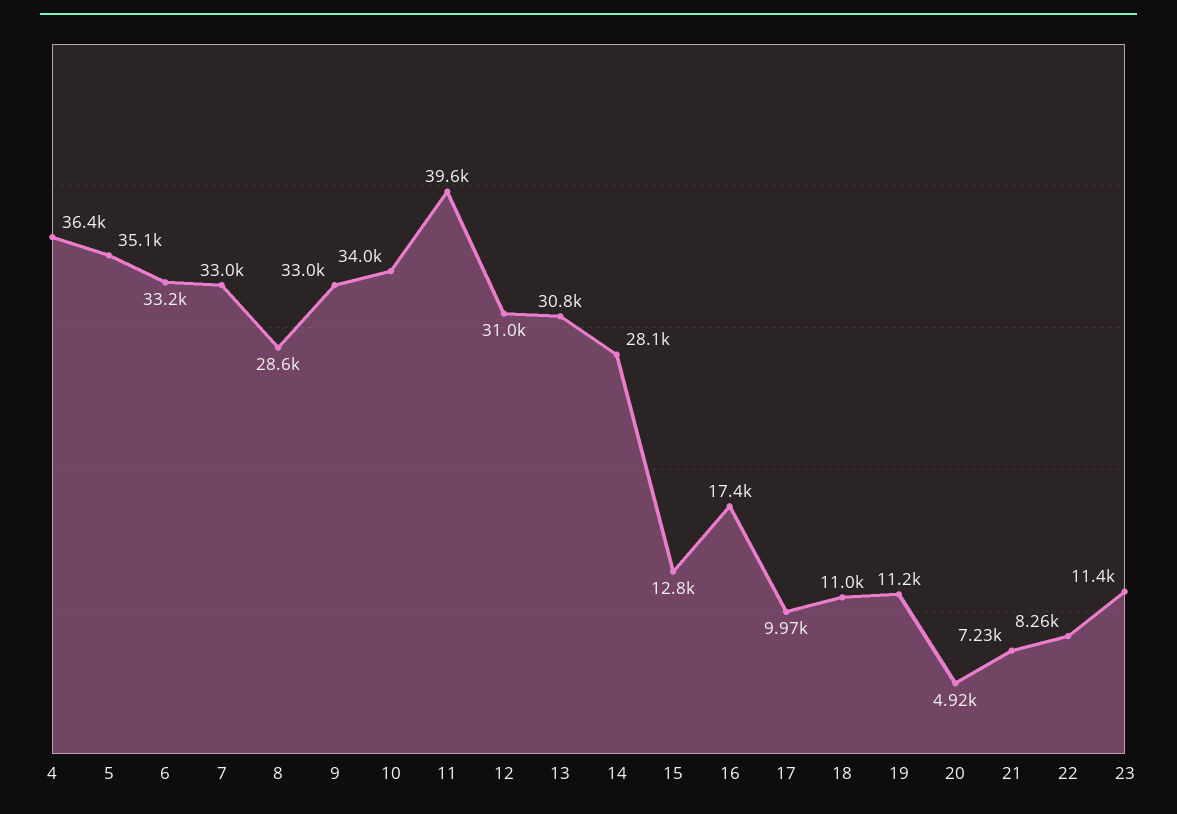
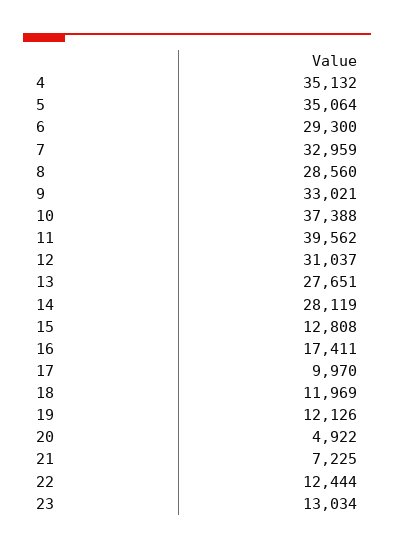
4: 36400 -> 35132
6: 33200 -> 29300
10: 34000 -> 37388
13: 30800 -> 27651
18: 11000 -> 11969
19: 11200 -> 12126
22: 8260 -> 12444
23: 11400 -> 13034

